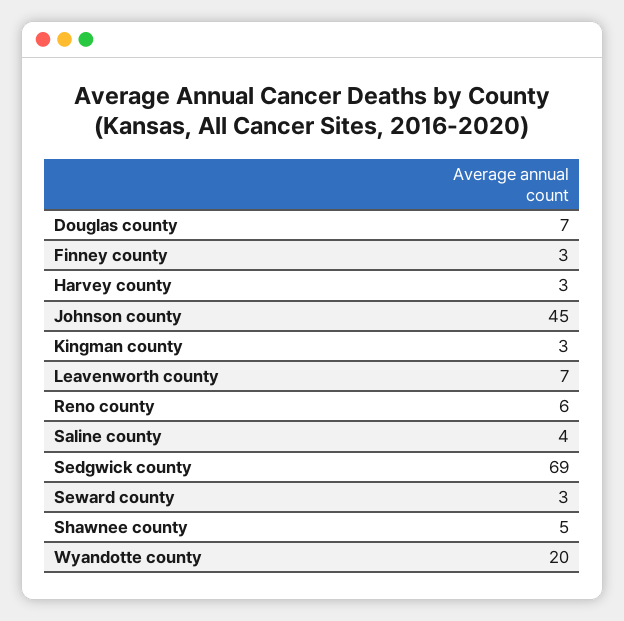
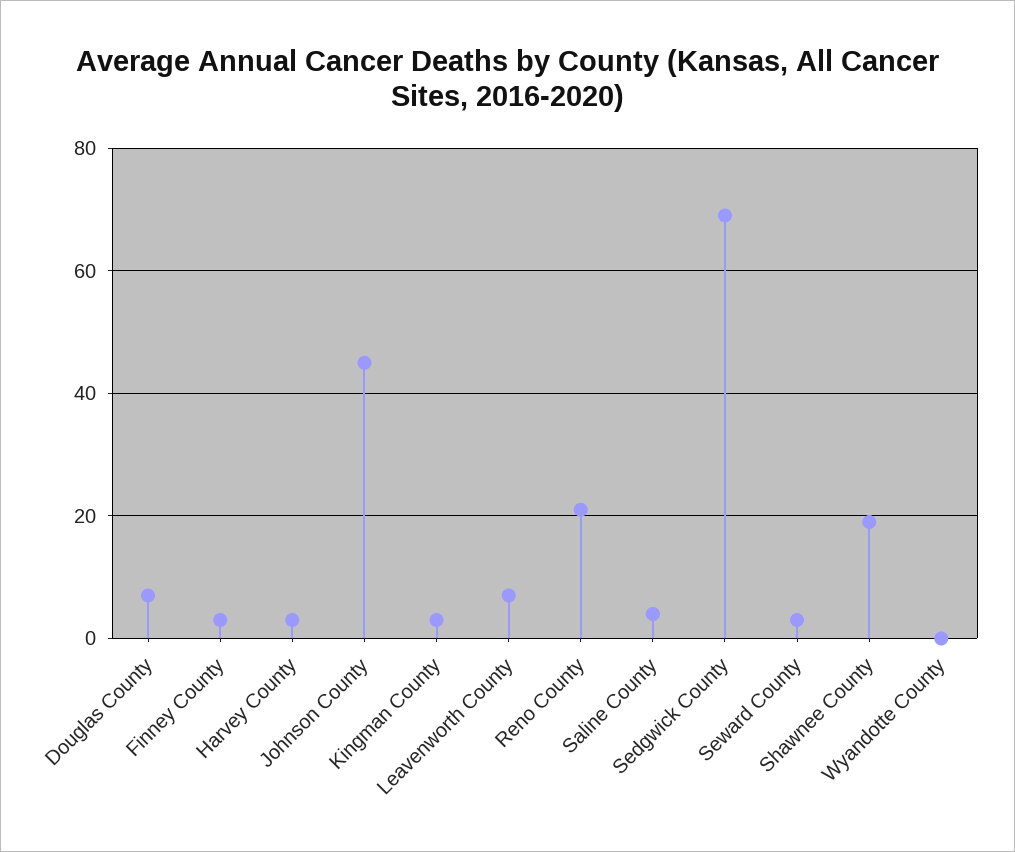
Reno county: 6 -> 20
Shawnee county: 5 -> 20
Wyandotte county: 20 -> 0

